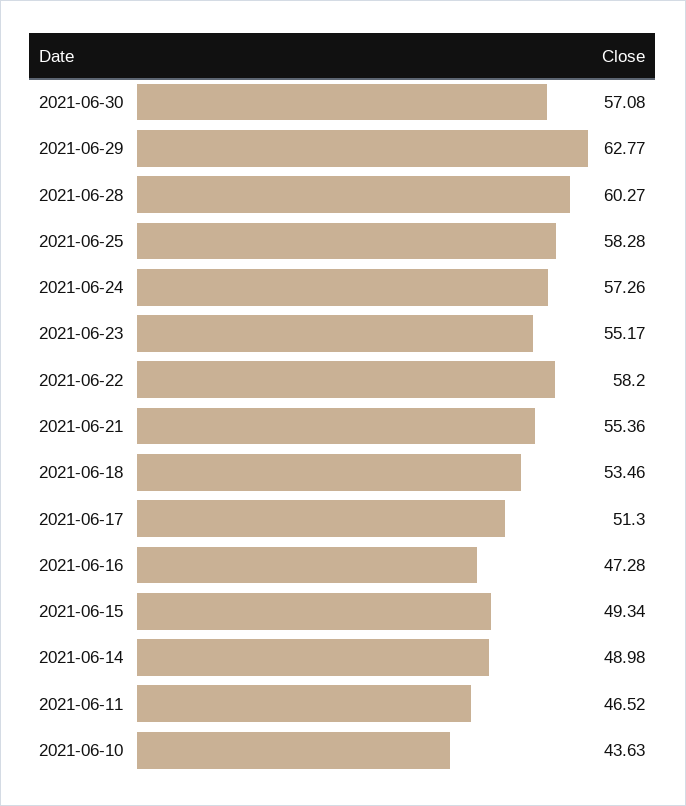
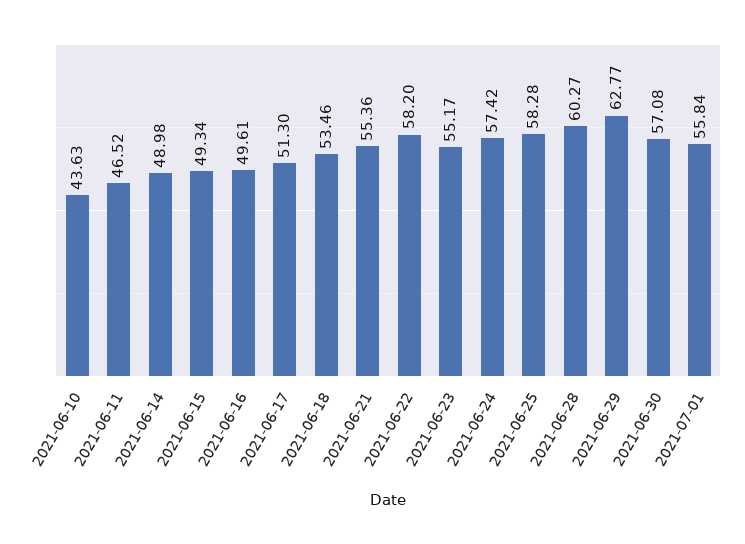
2021-06-24: 57.26 -> 57.42
2021-06-16: 47.28 -> 49.61
2021-07-01: none -> 55.84

